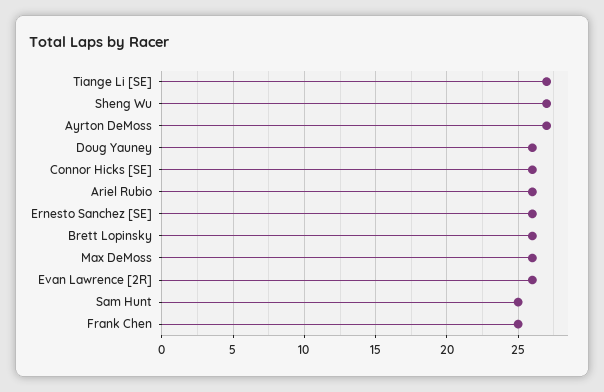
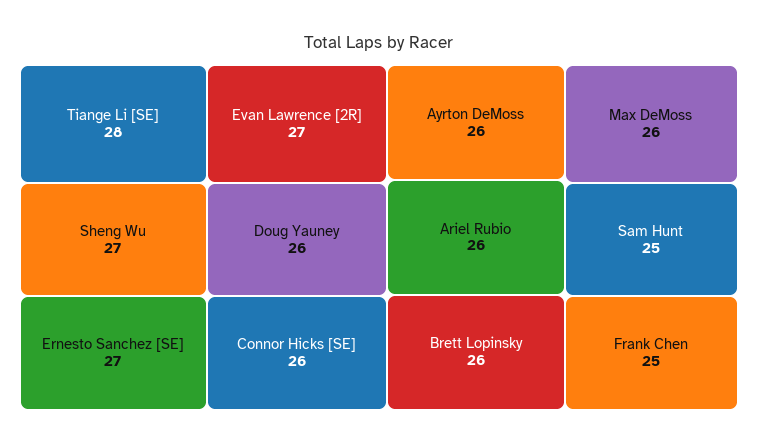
Tiange Li [SE]: 27 -> 28
Ayrton DeMoss: 27 -> 26
Ernesto Sanchez [SE]: 26 -> 27
Evan Lawrence [2R]: 26 -> 27

